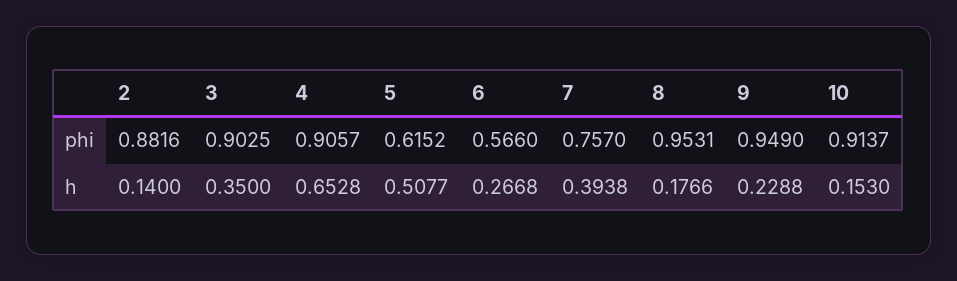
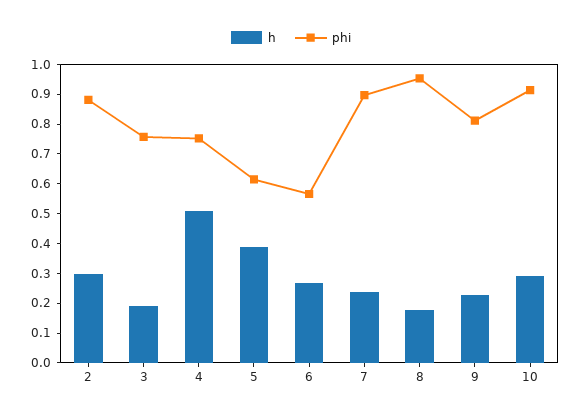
phi, 3: 0.9025 -> 0.75
phi, 4: 0.9057 -> 0.75
phi, 7: 0.757 -> 0.9
phi, 9: 0.949 -> 0.8
h, 2: 0.14 -> 0.3
h, 3: 0.35 -> 0.2
h, 4: 0.6528 -> 0.5
h, 5: 0.5077 -> 0.4
h, 7: 0.3938 -> 0.25
h, 10: 0.153 -> 0.3

